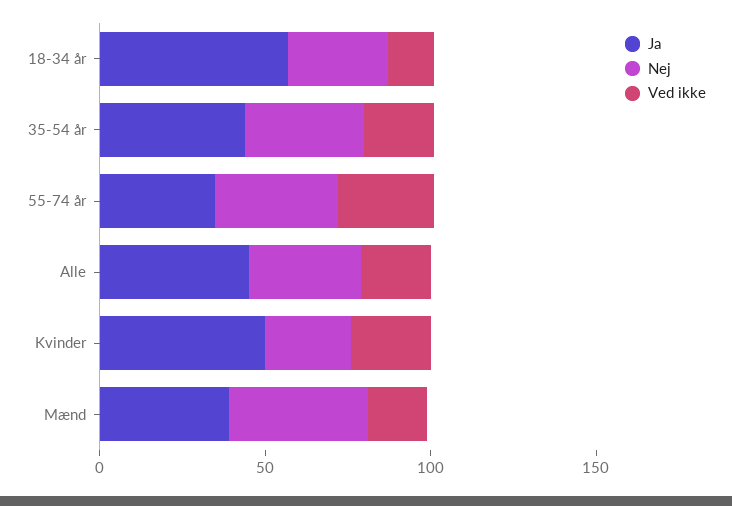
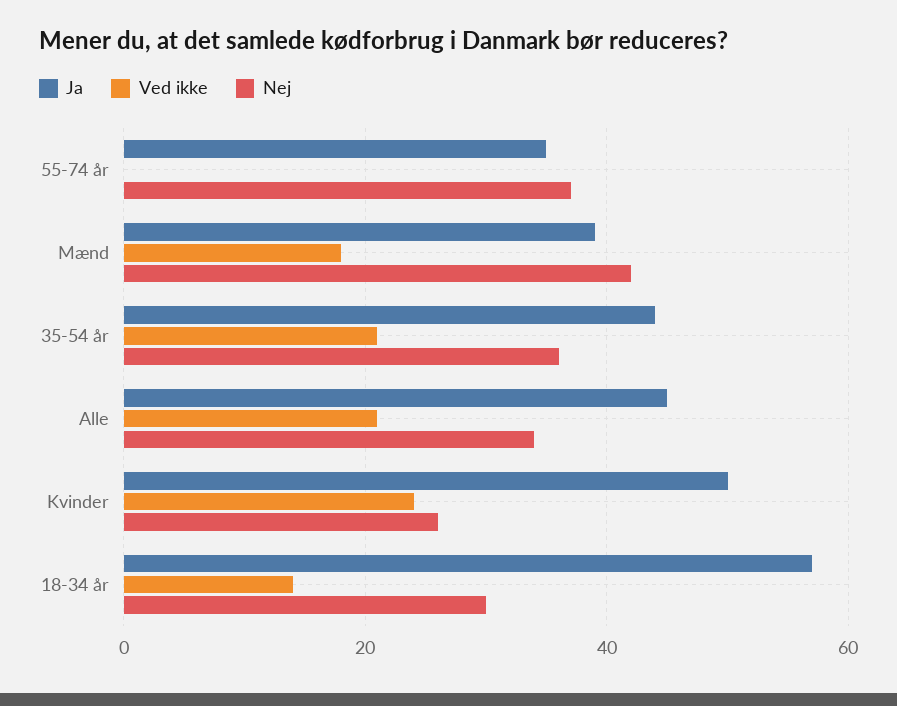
Ved ikke, 55-74 år: 30 -> 0

